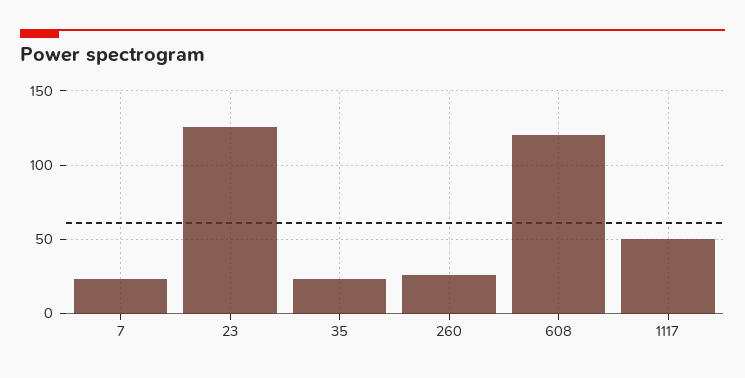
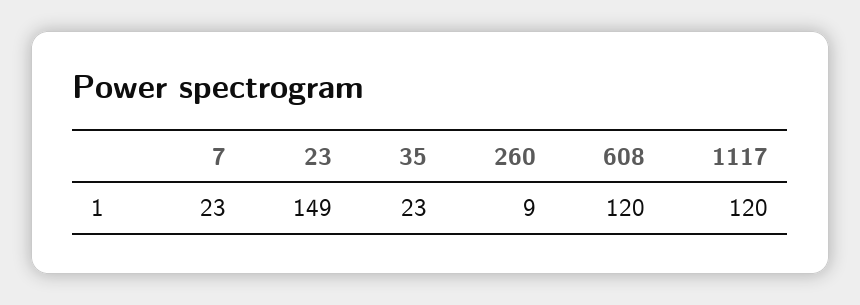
23: 125 -> 149
260: 25 -> 9
1117: 50 -> 120

